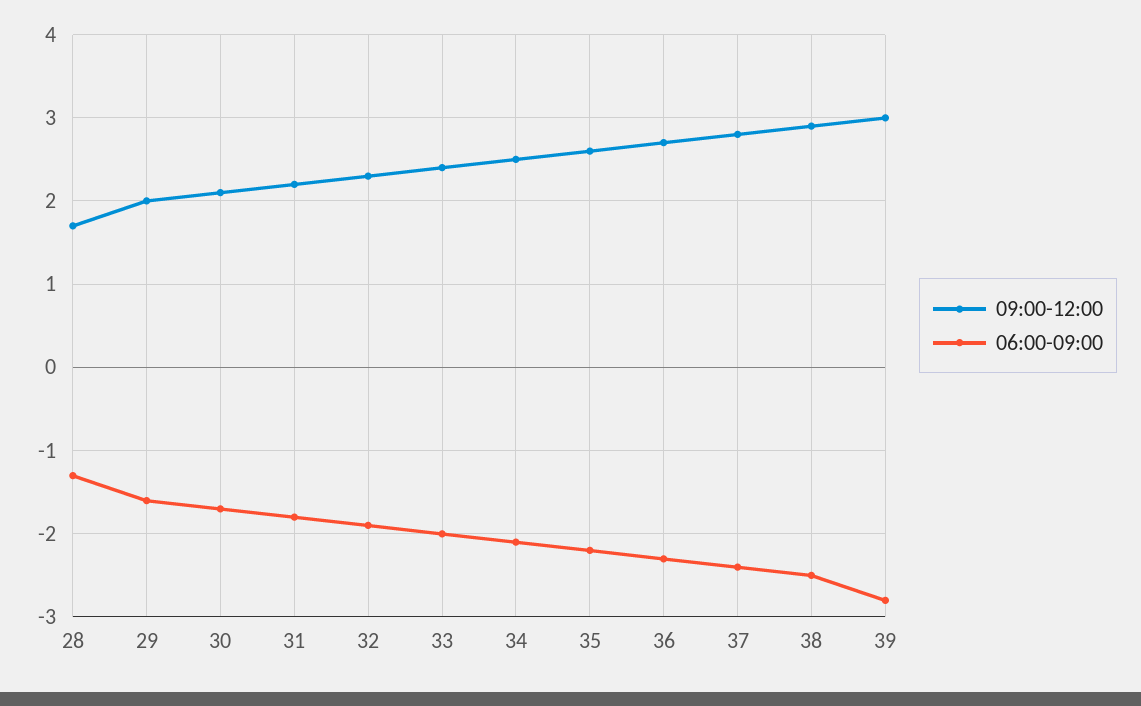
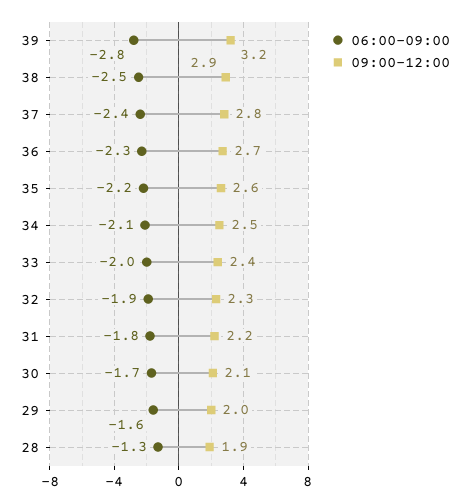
09:00-12:00, 28: 1.7 -> 1.9
09:00-12:00, 39: 3 -> 3.2

